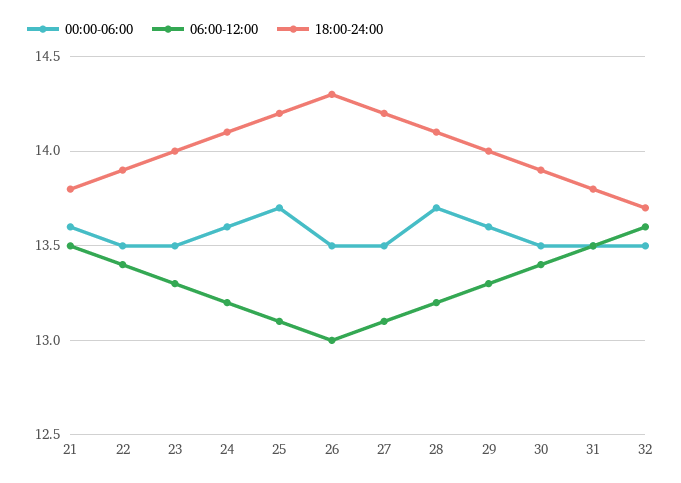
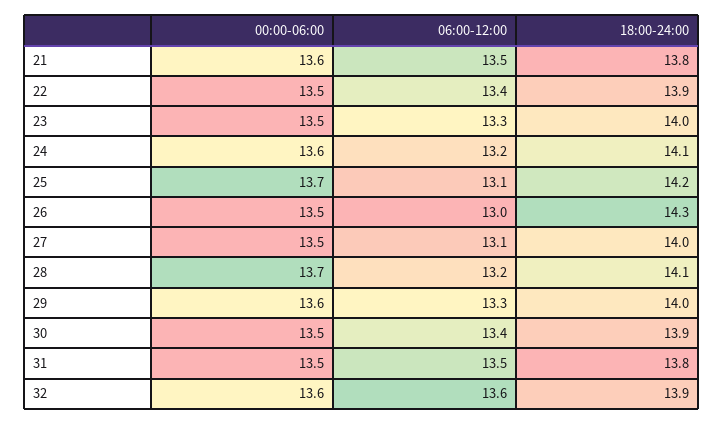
18:00-24:00, 27: 14.2 -> 14
00:00-06:00, 32: 13.5 -> 13.6
18:00-24:00, 32: 13.7 -> 13.9

